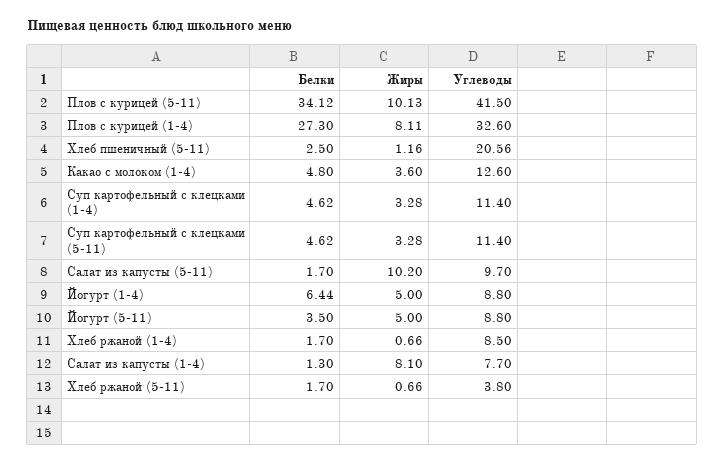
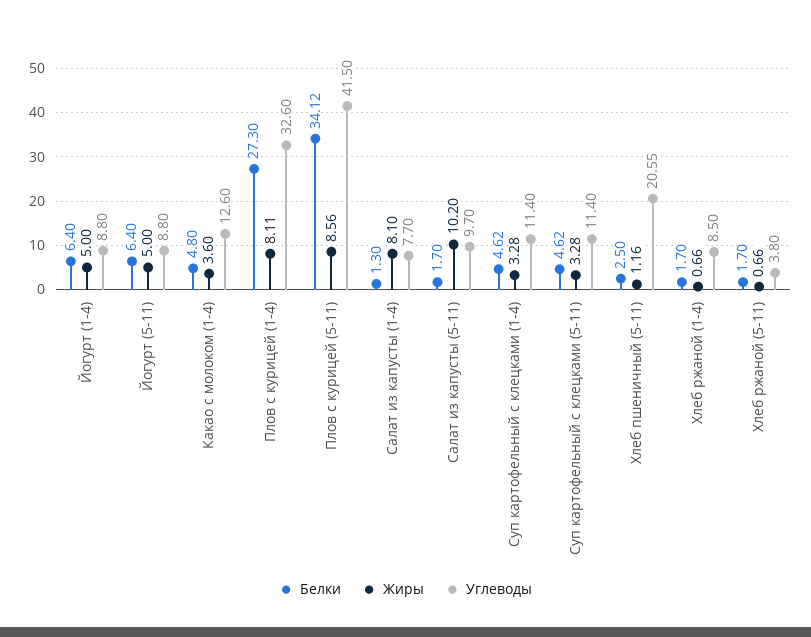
Жиры, Плов с курицей (5-11): 10.13 -> 8.56
Углеводы, Хлеб пшеничный (5-11): 20.56 -> 20.55
Белки, Йогурт (1-4): 6.44 -> 6.4
Белки, Йогурт (5-11): 3.5 -> 6.4

